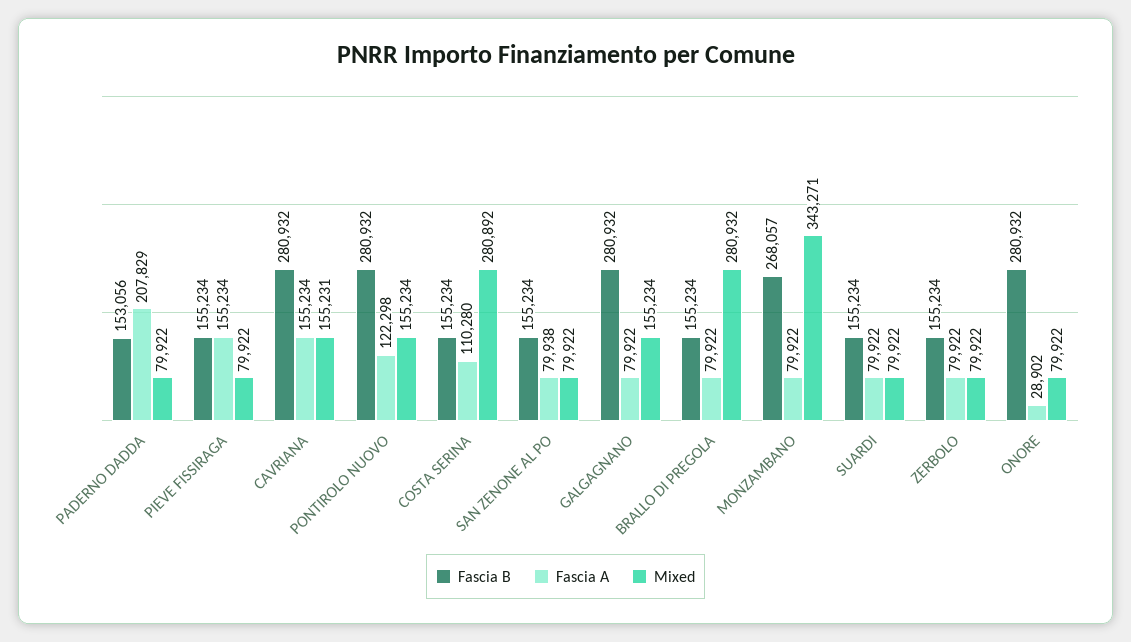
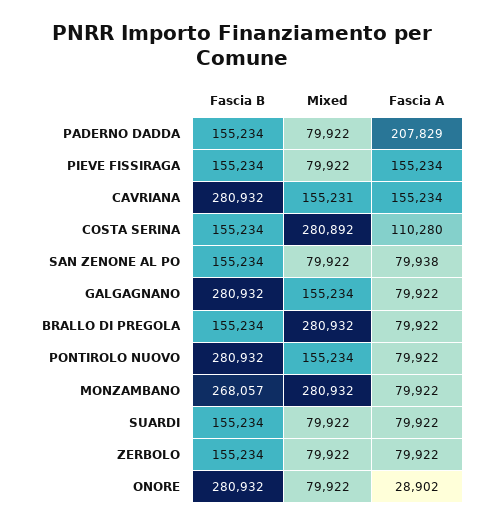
Fascia B, PADERNO DADDA: 153056 -> 155234
Fascia A, PONTIROLO NUOVO: 122298 -> 79922
Mixed, MONZAMBANO: 343271 -> 280932

